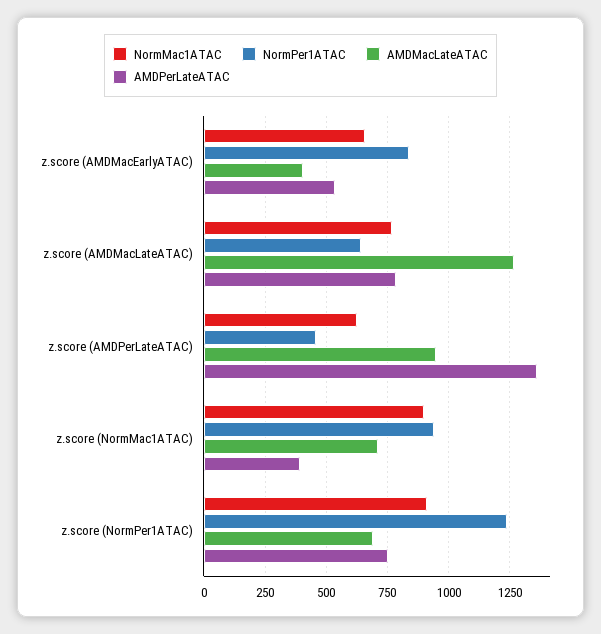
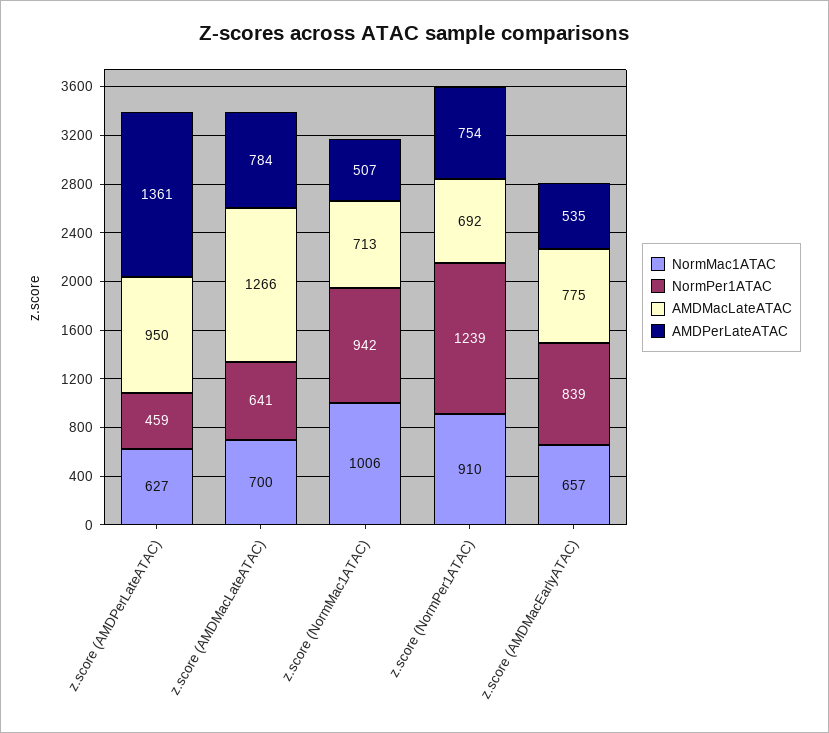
AMDMacLateATAC, z.score (AMDMacEarlyATAC): 400 -> 775
NormMac1ATAC, z.score (AMDMacLateATAC): 775 -> 700
NormMac1ATAC, z.score (NormMac1ATAC): 900 -> 1006
AMDPerLateATAC, z.score (NormMac1ATAC): 400 -> 507

